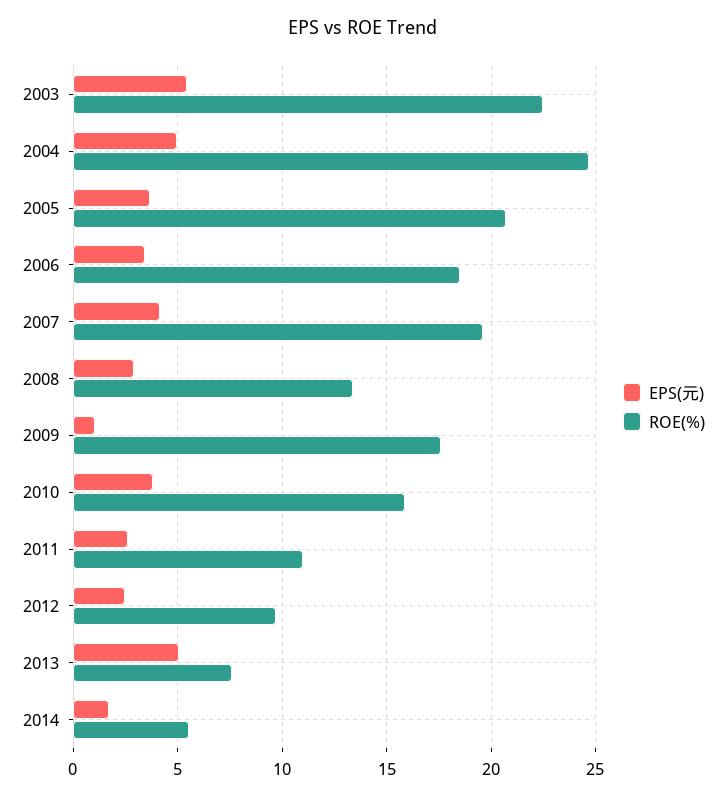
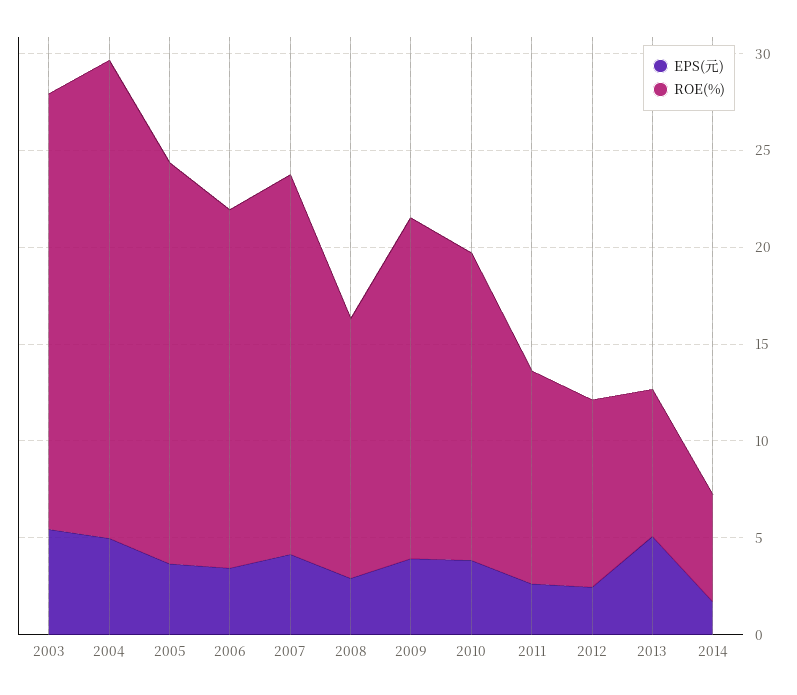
EPS(元), 2009: 1 -> 4

